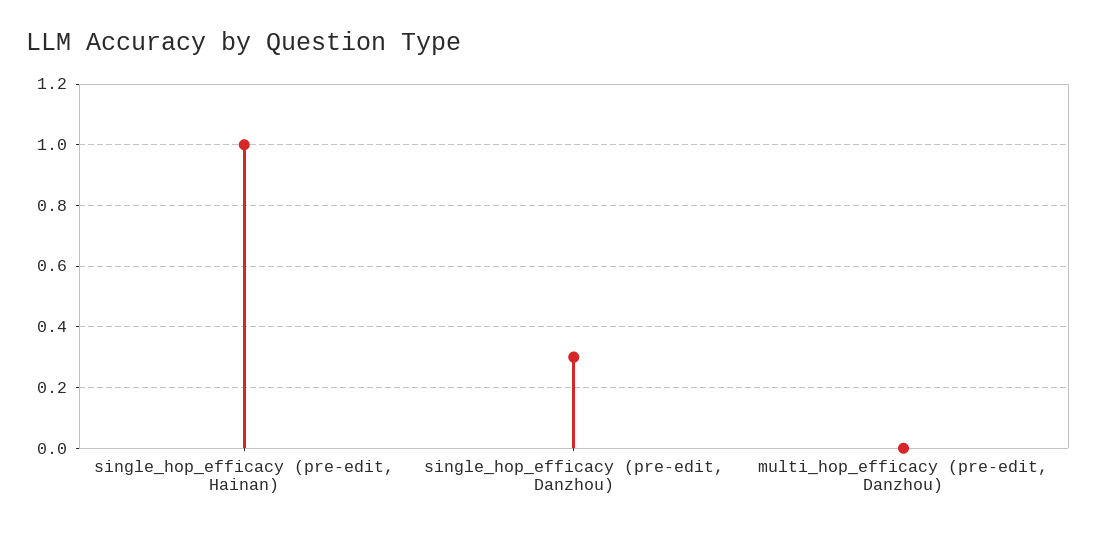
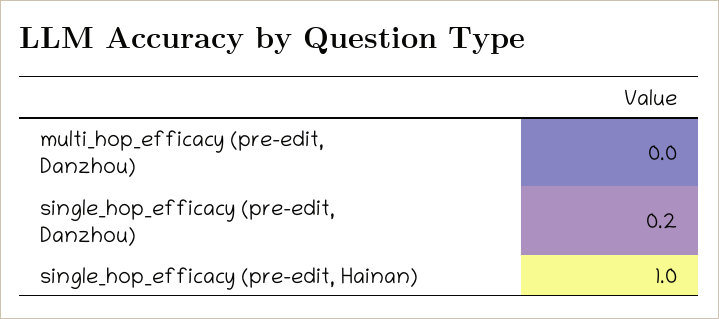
single_hop_efficacy (pre-edit, Danzhou): 0.3 -> 0.2

